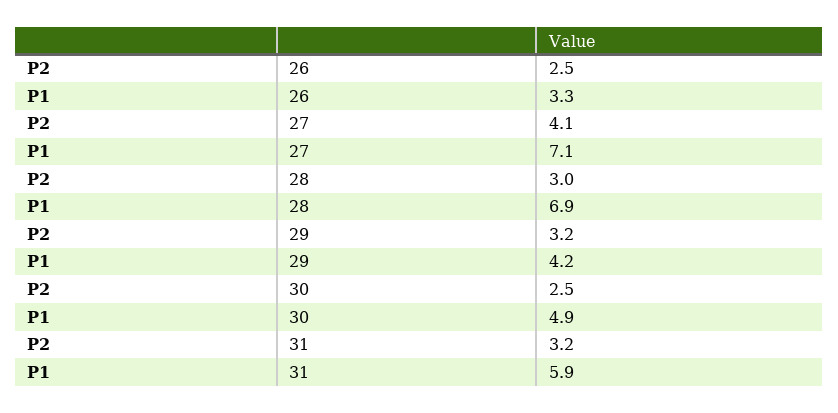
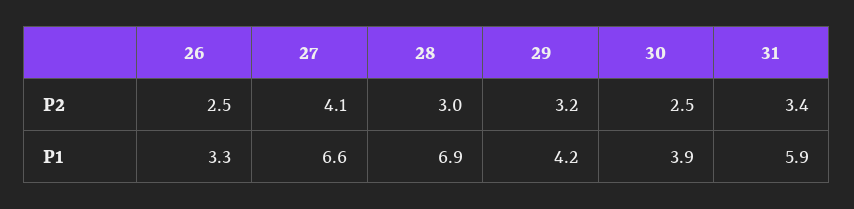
P1, 27: 7.1 -> 6.6
P1, 30: 4.9 -> 3.9
P2, 31: 3.2 -> 3.4

